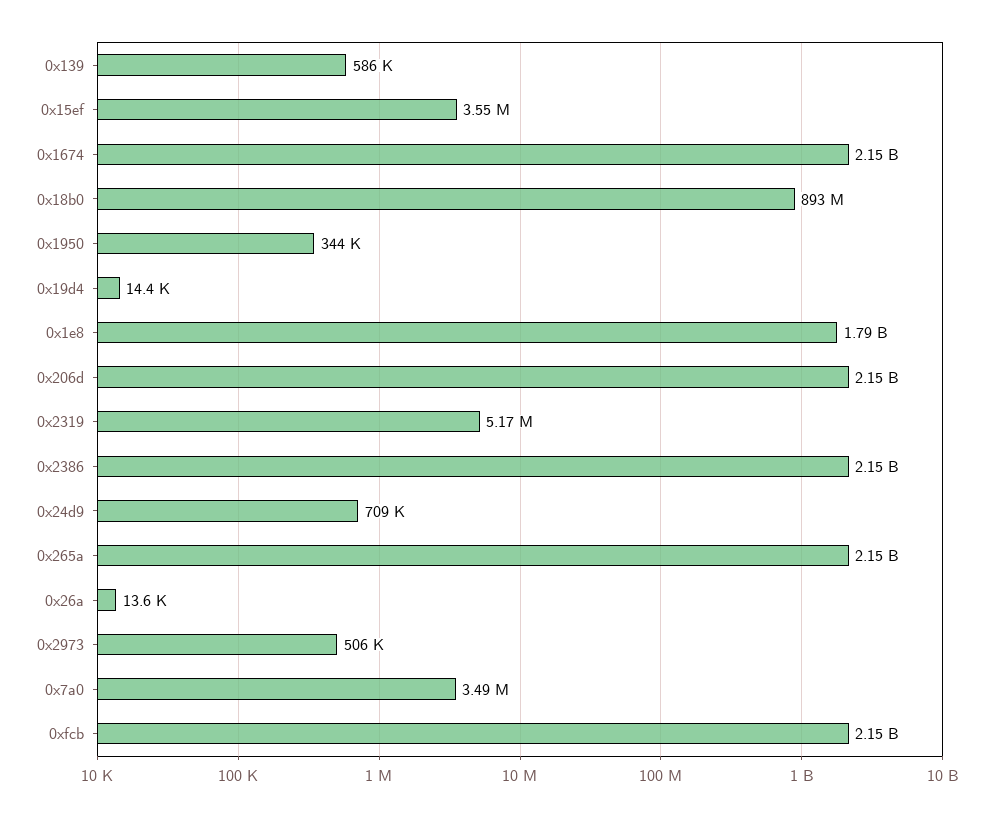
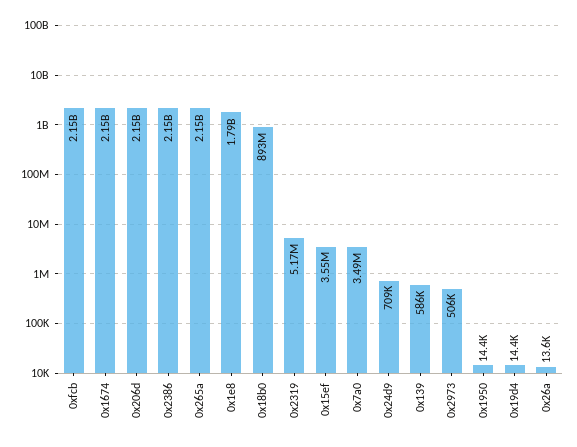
0x1950: 344000 -> 14400

